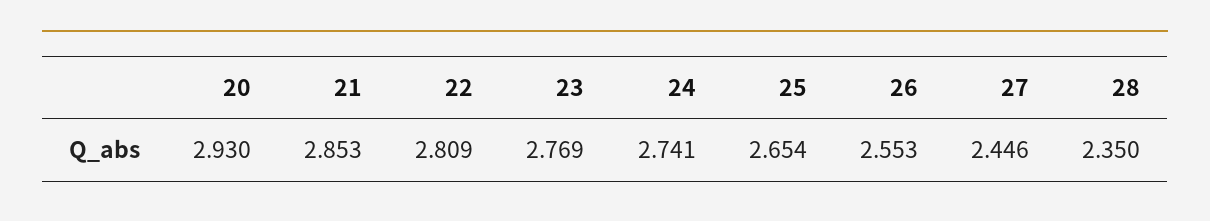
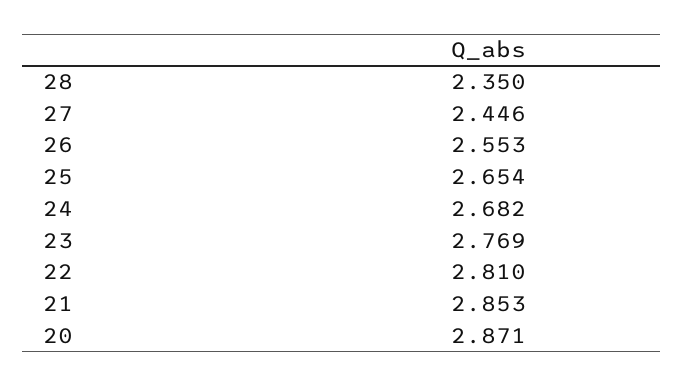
20: 2.93 -> 2.871
22: 2.809 -> 2.81
24: 2.741 -> 2.682

